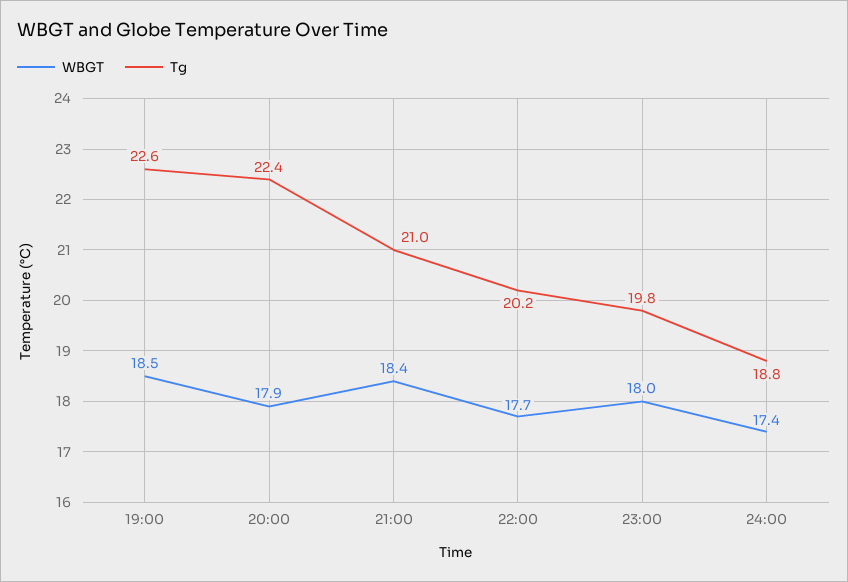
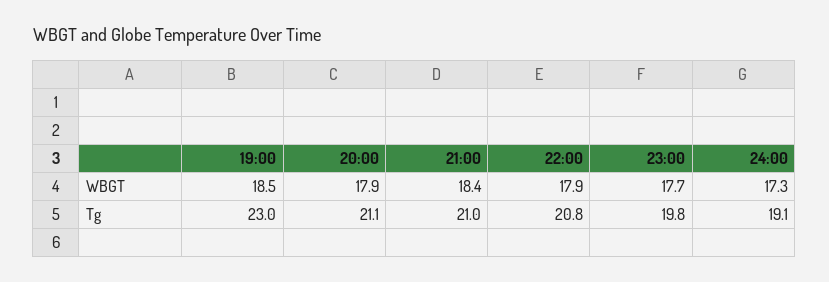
Tg, 19:00: 22.6 -> 23
Tg, 20:00: 22.4 -> 21.1
WBGT, 22:00: 17.7 -> 17.9
Tg, 22:00: 20.2 -> 20.8
WBGT, 23:00: 18 -> 17.7
WBGT, 24:00: 17.4 -> 17.3
Tg, 24:00: 18.8 -> 19.1

